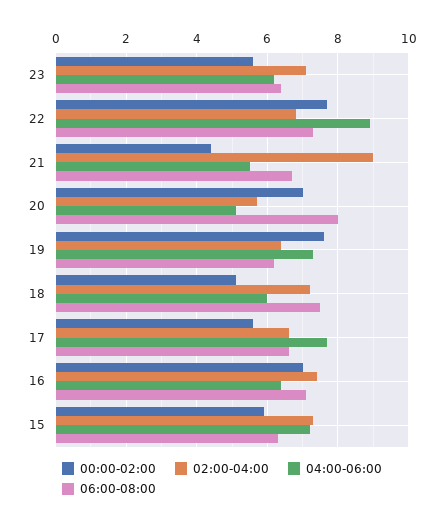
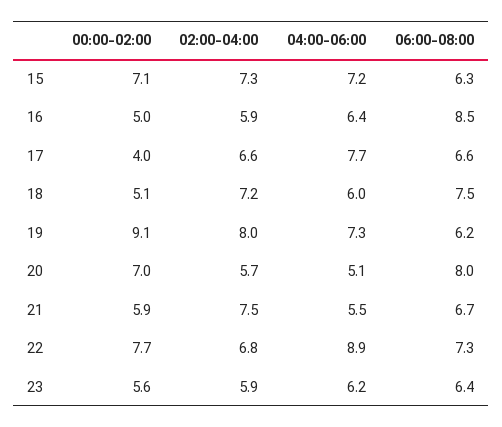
02:00-04:00, 23: 7 -> 5.9
00:00-02:00, 21: 4.5 -> 5.9
02:00-04:00, 21: 9 -> 7.5
00:00-02:00, 19: 7.5 -> 9.1
02:00-04:00, 19: 6.5 -> 8
00:00-02:00, 17: 5.5 -> 4
00:00-02:00, 16: 7 -> 5
02:00-04:00, 16: 7.5 -> 5.9
06:00-08:00, 16: 7 -> 8.5
00:00-02:00, 15: 6 -> 7.1

